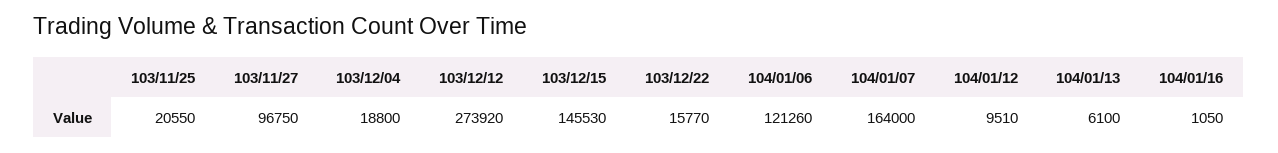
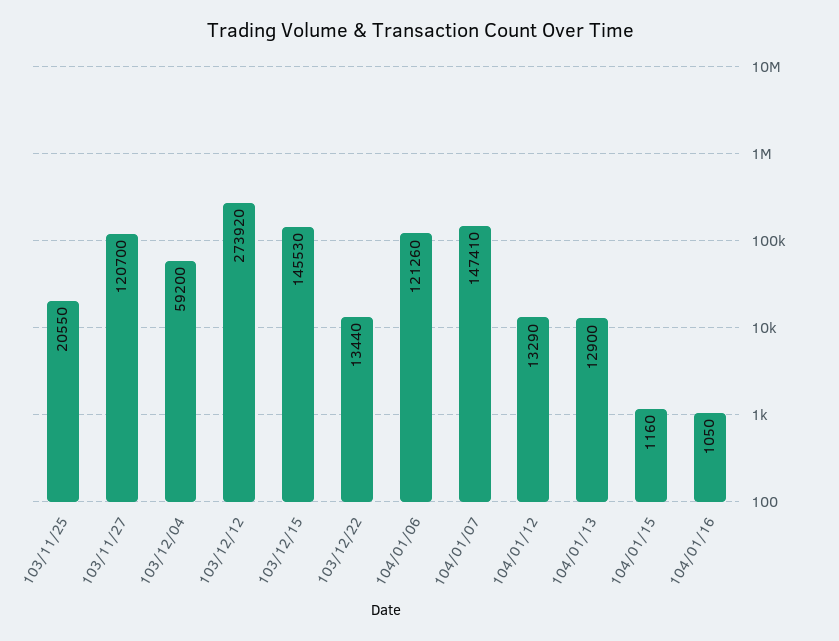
103/11/27: 96750 -> 120700
103/12/04: 18800 -> 59200
103/12/22: 15770 -> 13440
104/01/07: 164000 -> 147410
104/01/12: 9510 -> 13290
104/01/13: 6100 -> 12900
104/01/15: none -> 1160

